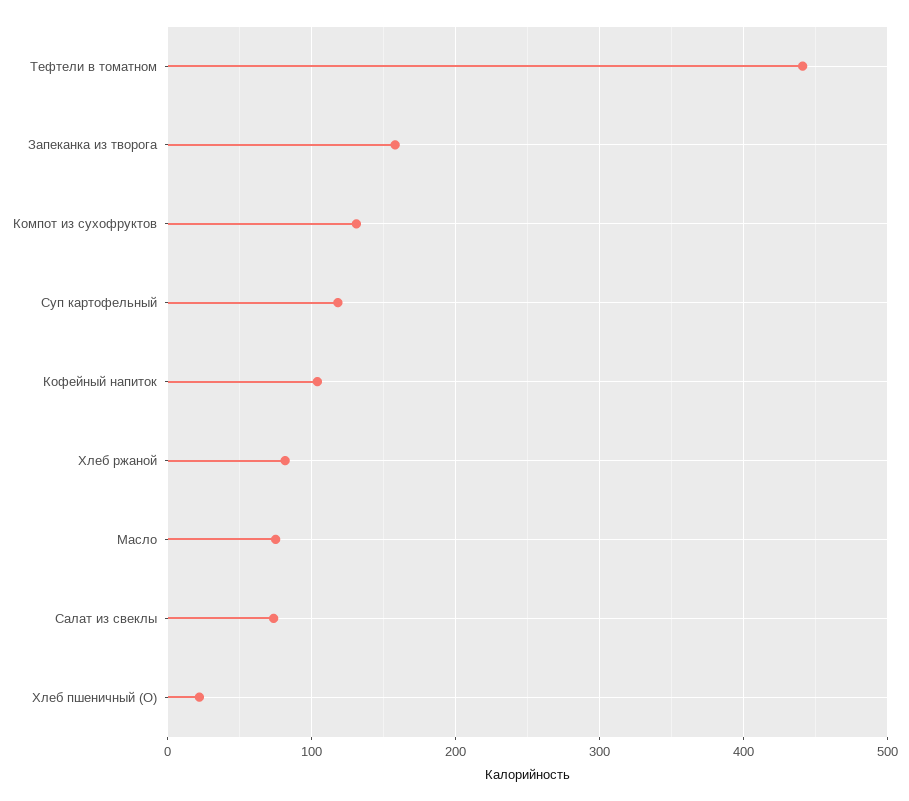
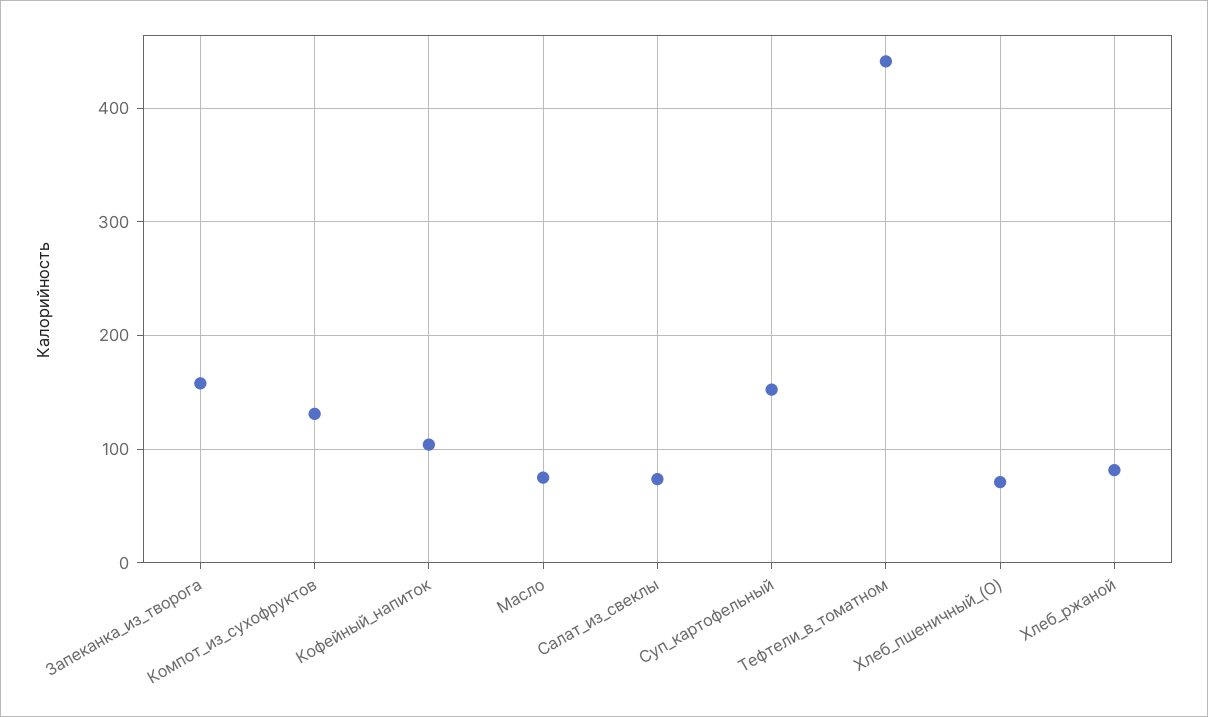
Суп картофельный: 120 -> 150
Хлеб пшеничный (О): 20 -> 70

